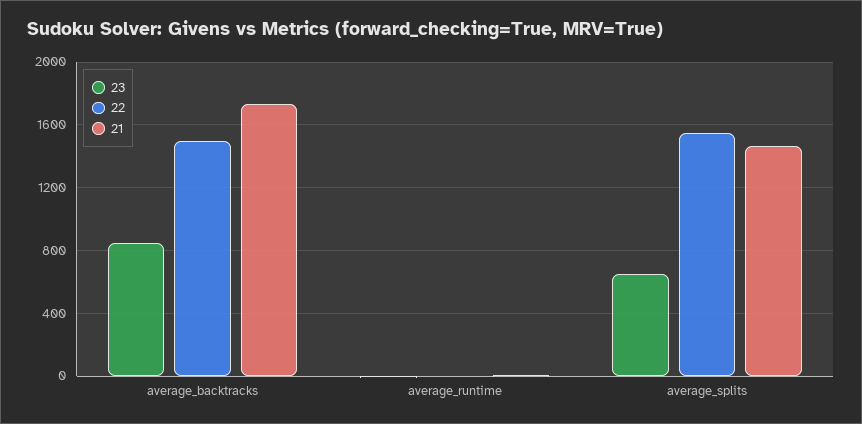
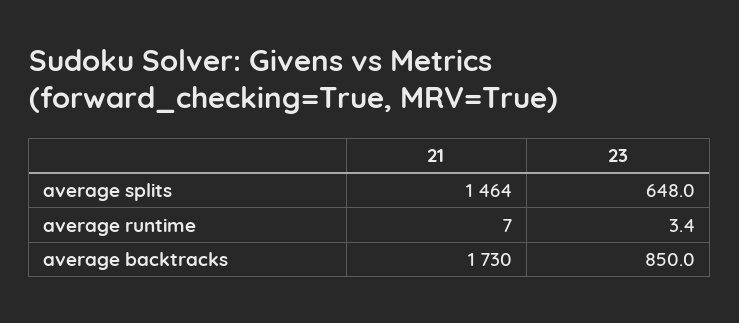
22, average_backtracks: 1500 -> none
22, average_runtime: 0 -> none
22, average_splits: 1550 -> none

